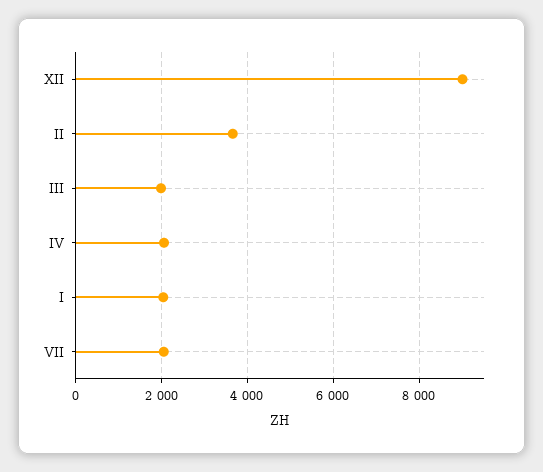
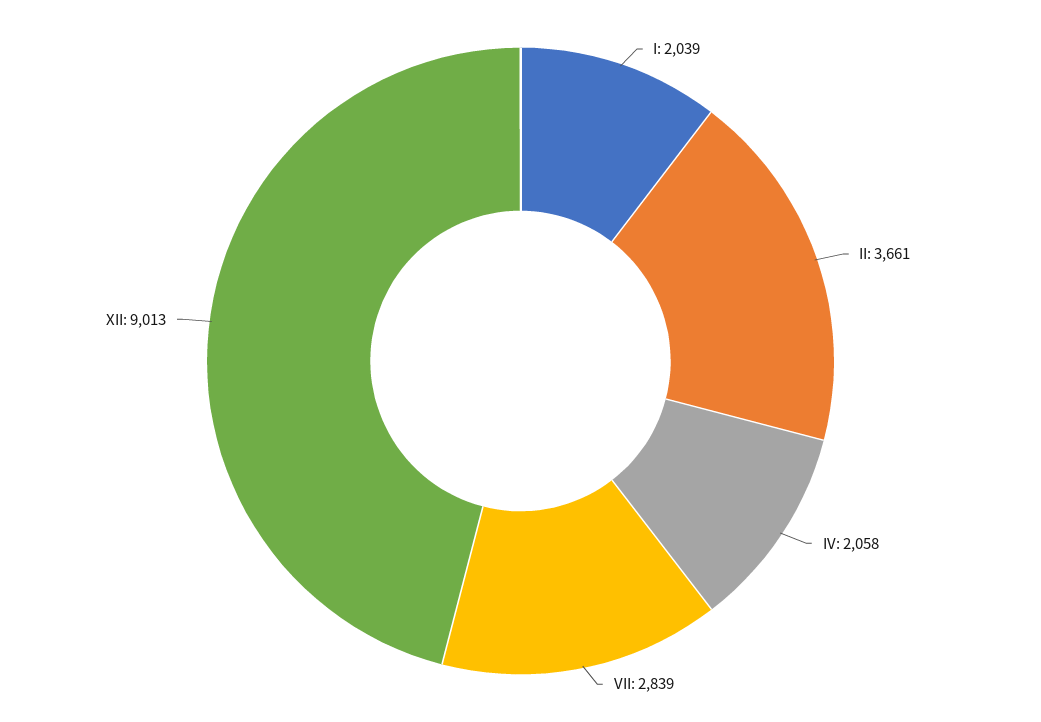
III: 2000 -> none
VII: 2000 -> 2839

